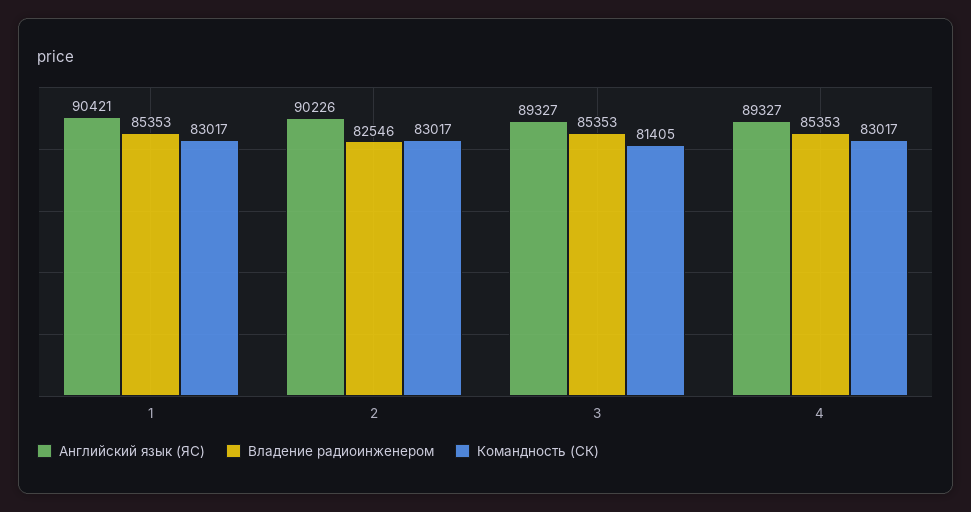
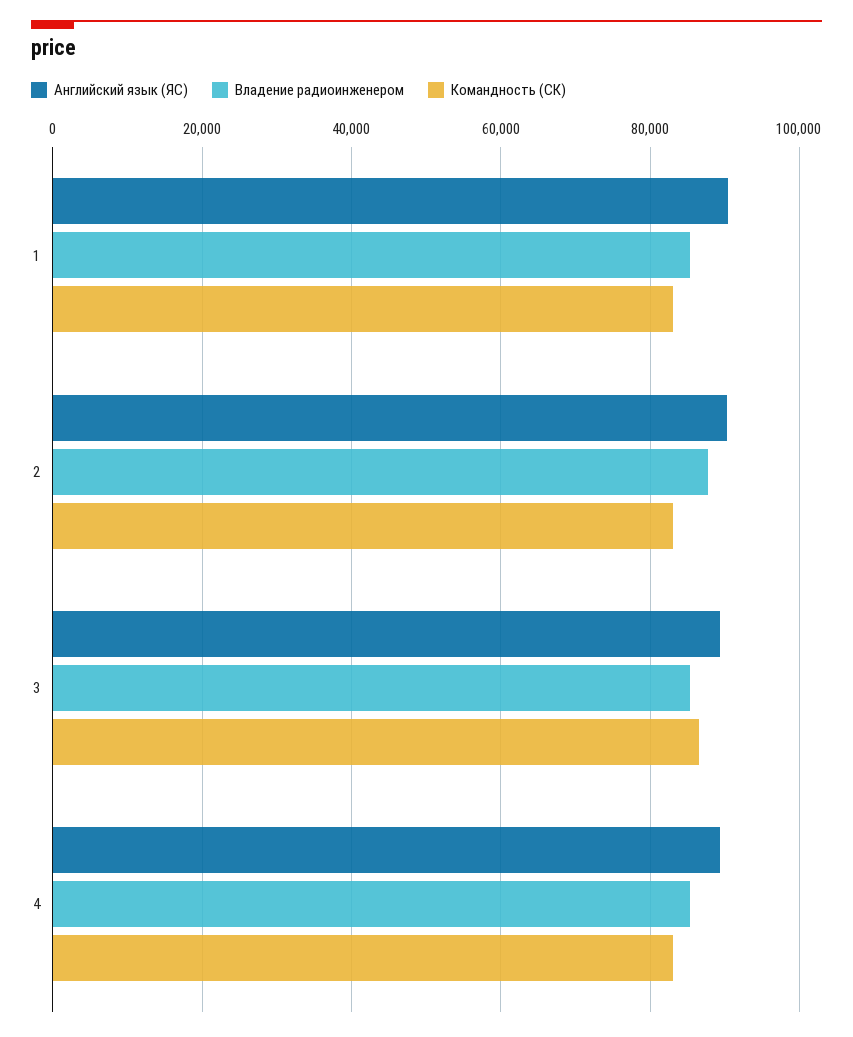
Владение радиоинженером, 2: 82546 -> 88000
Командность (СК), 3: 81405 -> 86000

